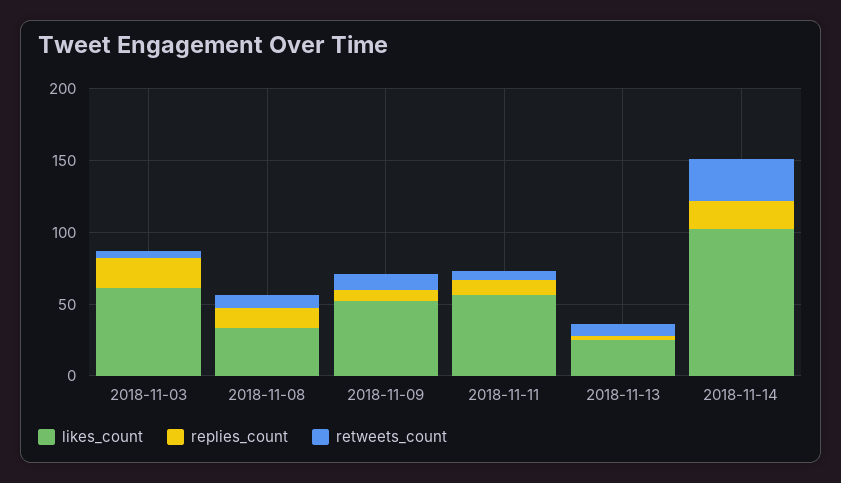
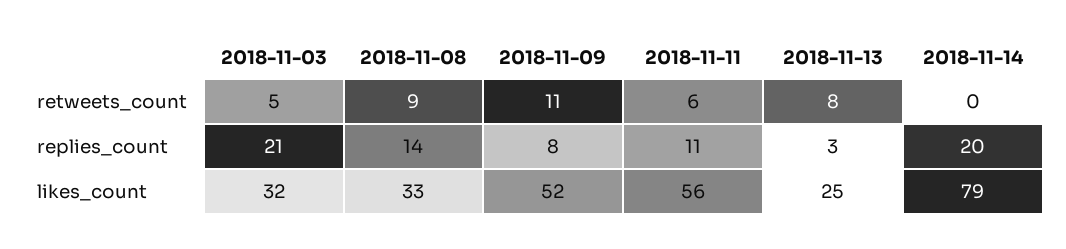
likes_count, 2018-11-03: 60 -> 32
likes_count, 2018-11-14: 100 -> 79
retweets_count, 2018-11-14: 30 -> 0

